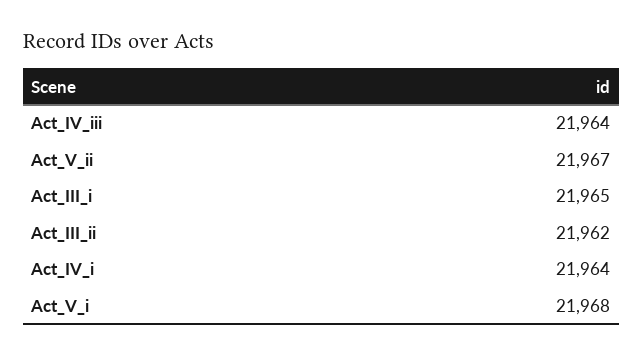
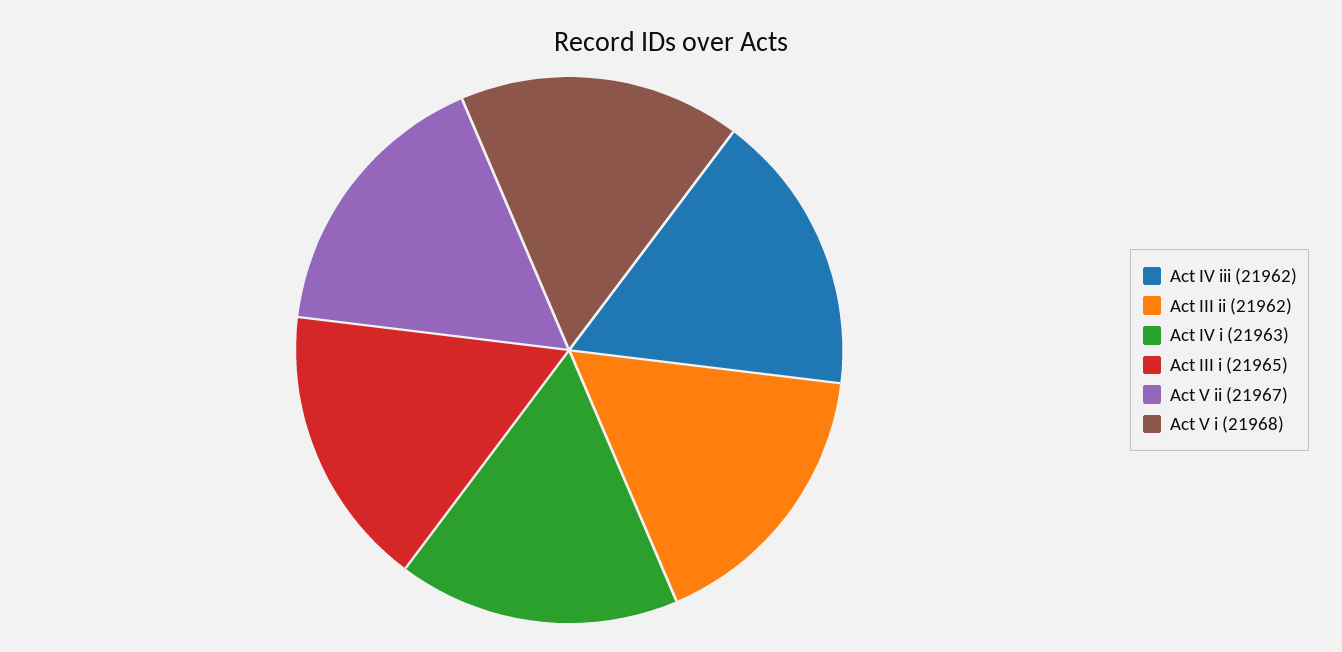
Act_IV_iii: 21964 -> 21962
Act_IV_i: 21964 -> 21963

